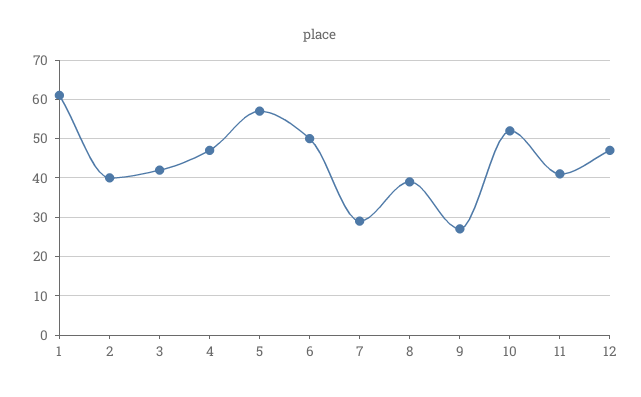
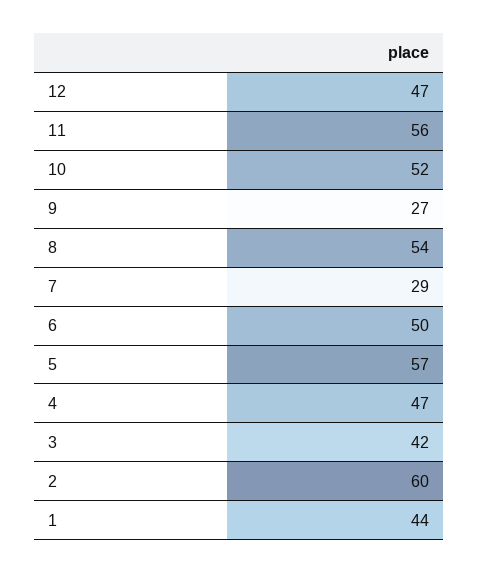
1: 60 -> 44
2: 40 -> 60
8: 40 -> 54
11: 40 -> 56

